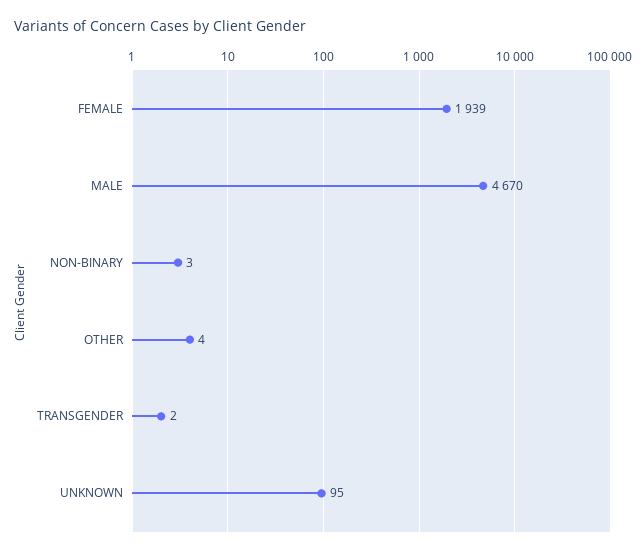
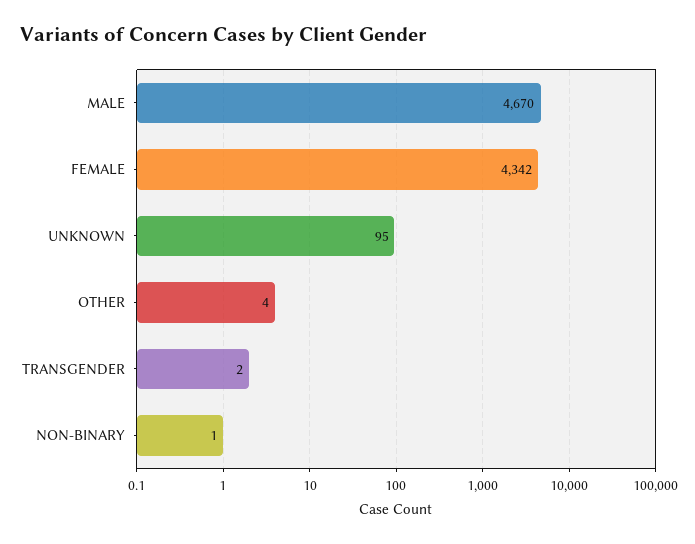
FEMALE: 1939 -> 4342
NON-BINARY: 3 -> 1

